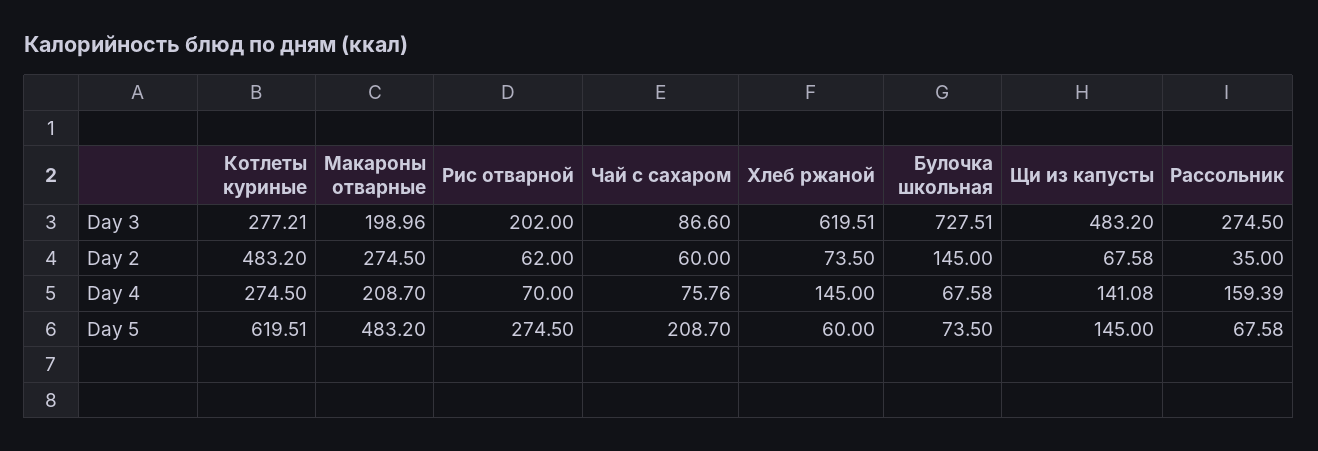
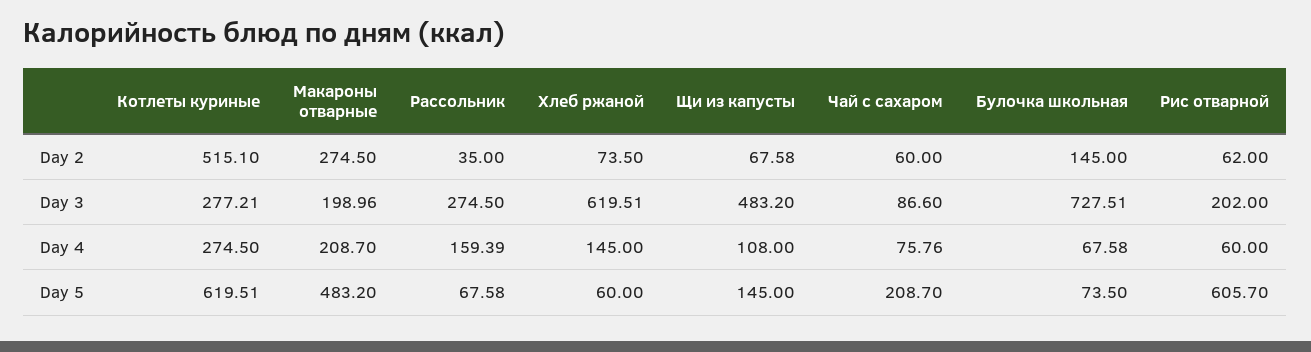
Котлеты куриные, Day 2: 483.2 -> 515.1
Рис отварной, Day 4: 70 -> 60
Щи из капусты, Day 4: 141.08 -> 108
Рис отварной, Day 5: 274.5 -> 605.7

